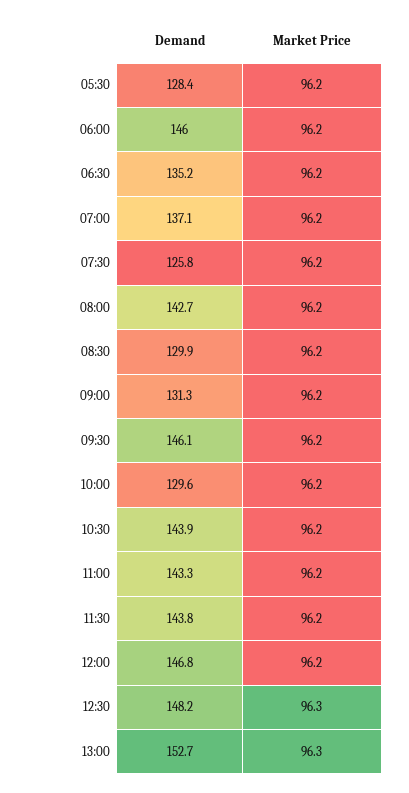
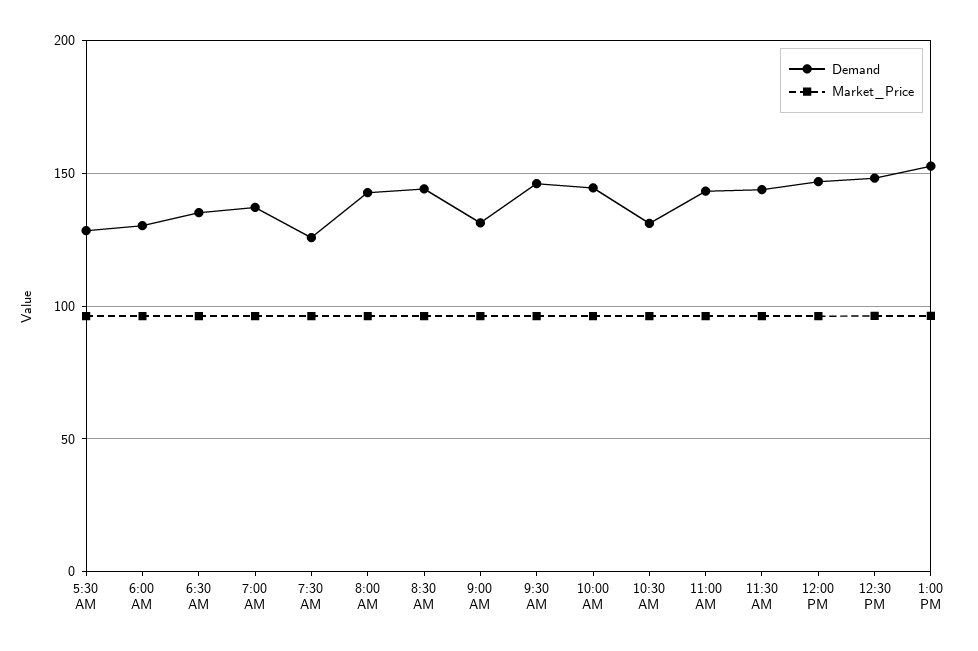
Demand, 06:00: 146 -> 130
Demand, 08:30: 129.9 -> 145
Demand, 10:00: 129.6 -> 145
Demand, 10:30: 143.9 -> 130

